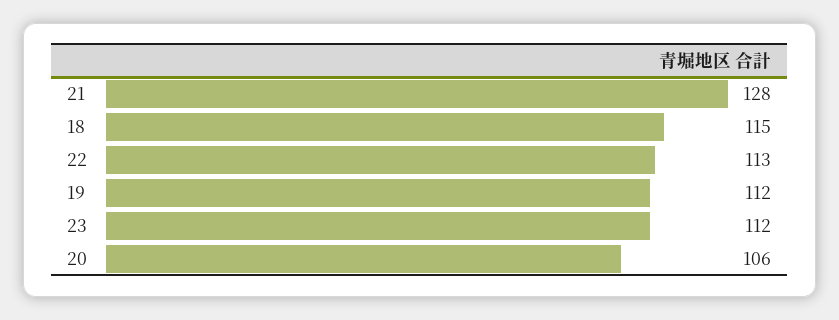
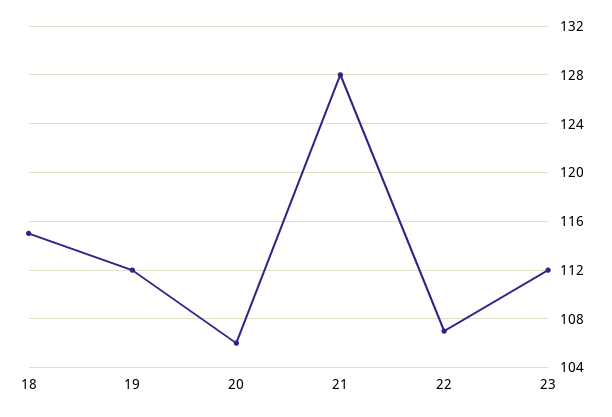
22: 113 -> 107

